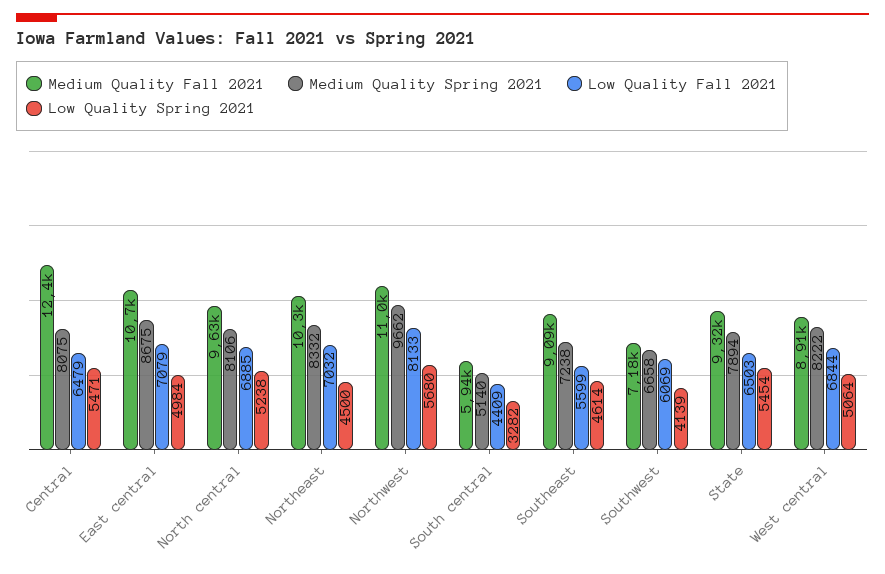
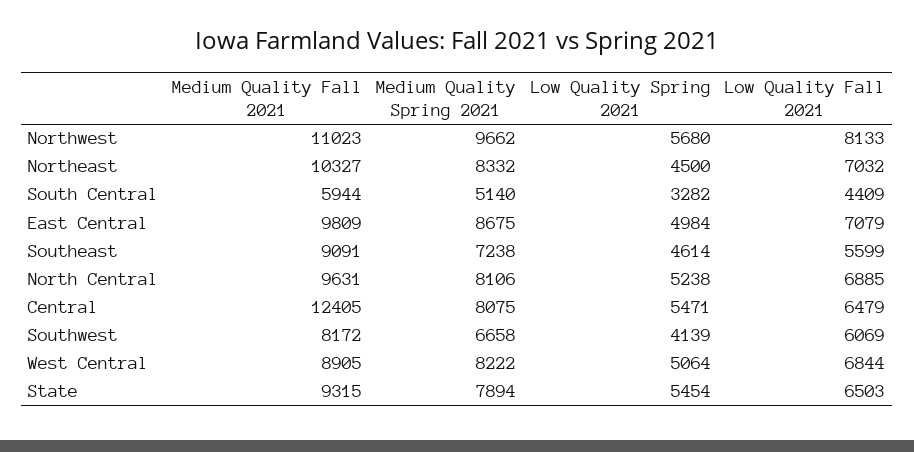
Medium Quality Fall 2021, East central: 10700 -> 9809
Medium Quality Fall 2021, Southwest: 7180 -> 8172

